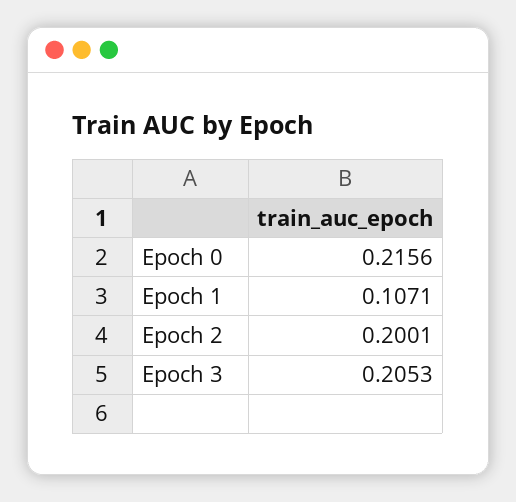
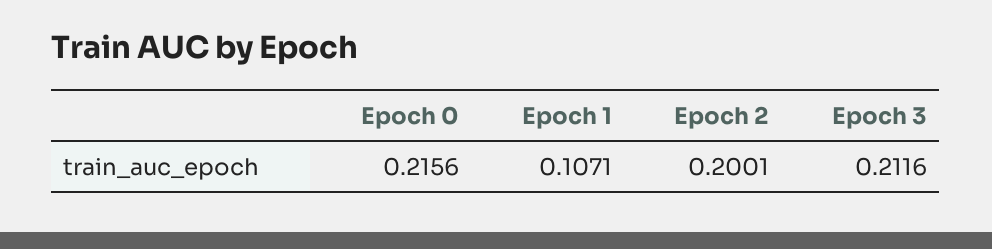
Epoch 3: 0.2053 -> 0.2116

